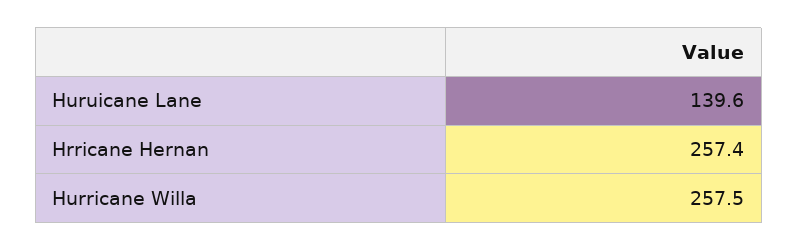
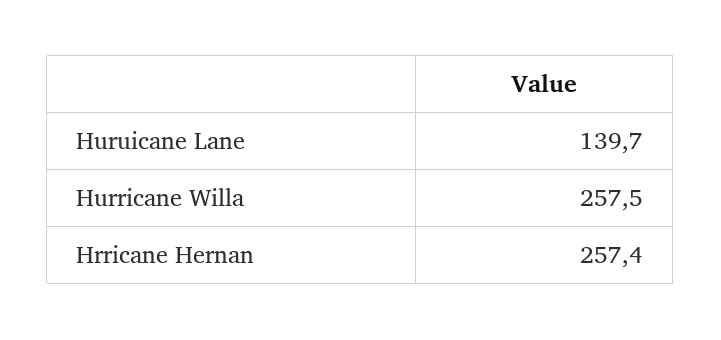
Huruicane Lane: 139.6 -> 139.7

